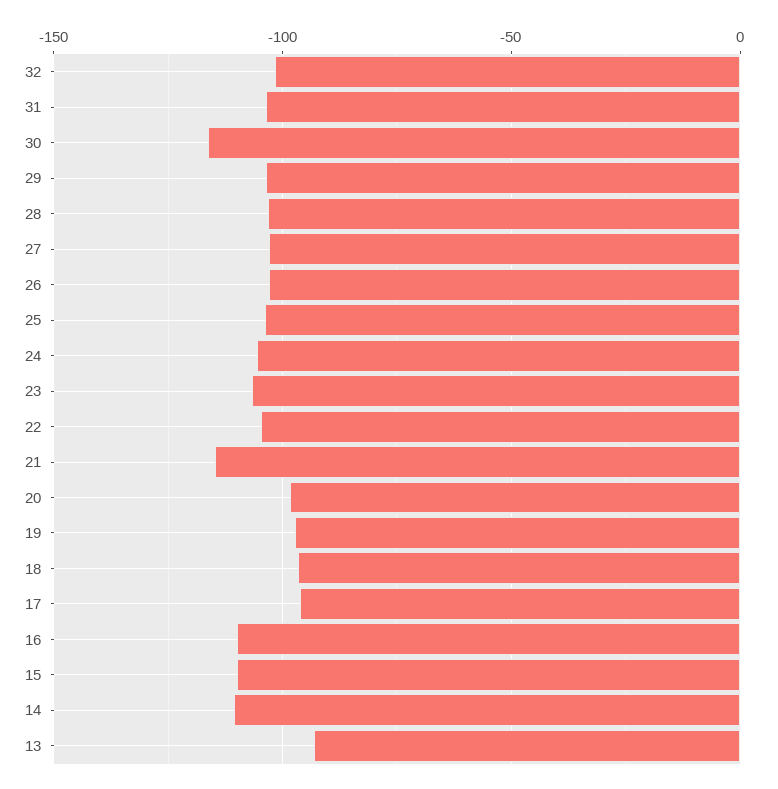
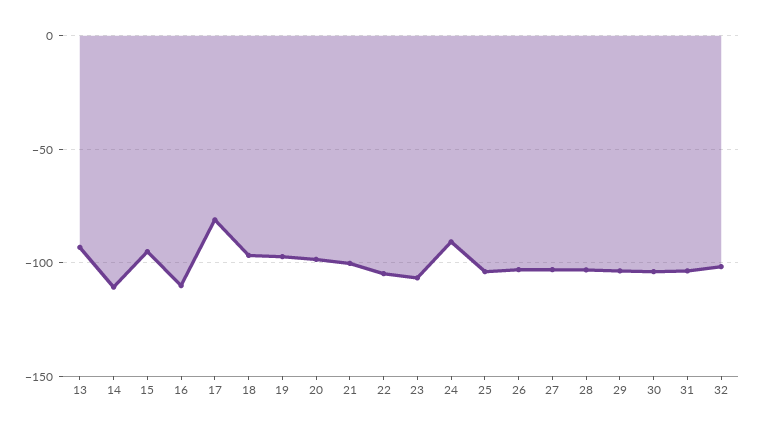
30: -115 -> -105
24: -105 -> -90
21: -115 -> -100
17: -95 -> -80
15: -110 -> -95

